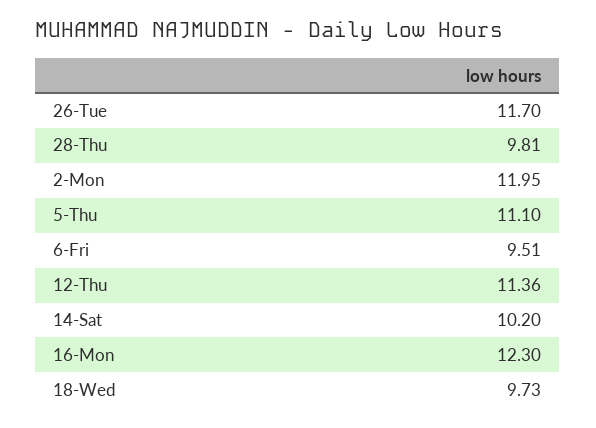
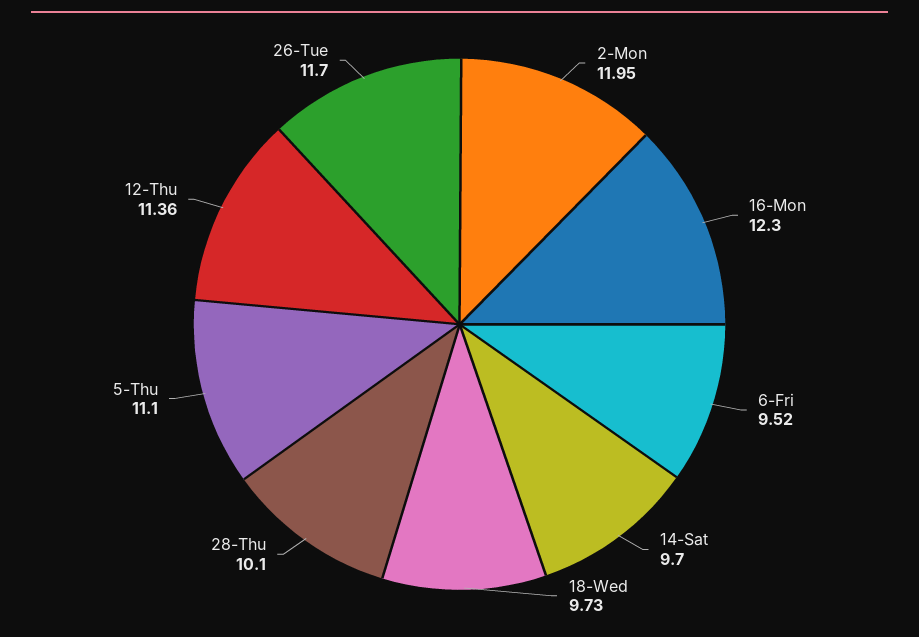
28-Thu: 9.81 -> 10.1
6-Fri: 9.51 -> 9.52
14-Sat: 10.2 -> 9.7

